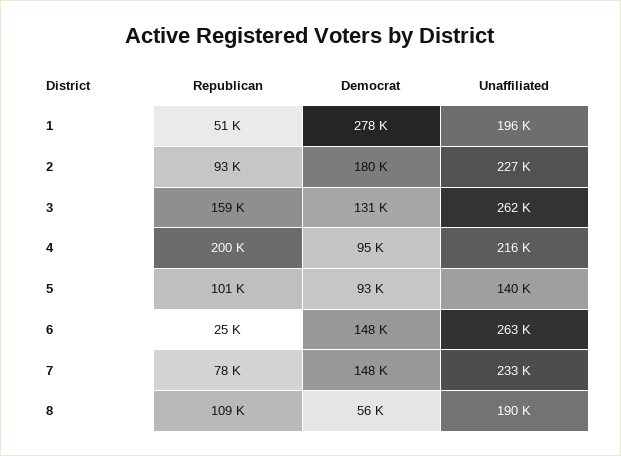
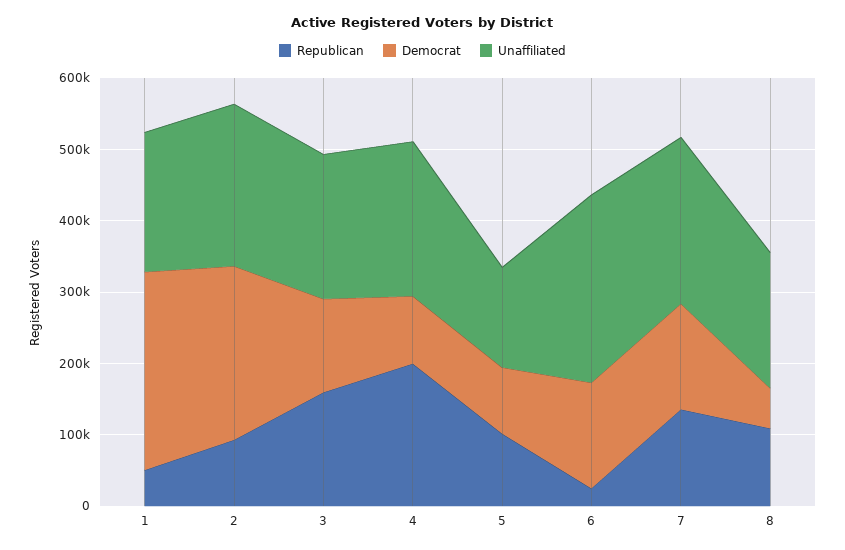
Democrat, 2: 180000 -> 240000
Unaffiliated, 3: 262000 -> 200000
Republican, 7: 78000 -> 140000

